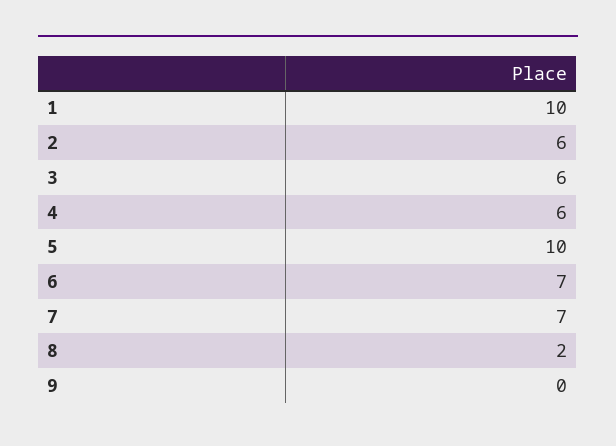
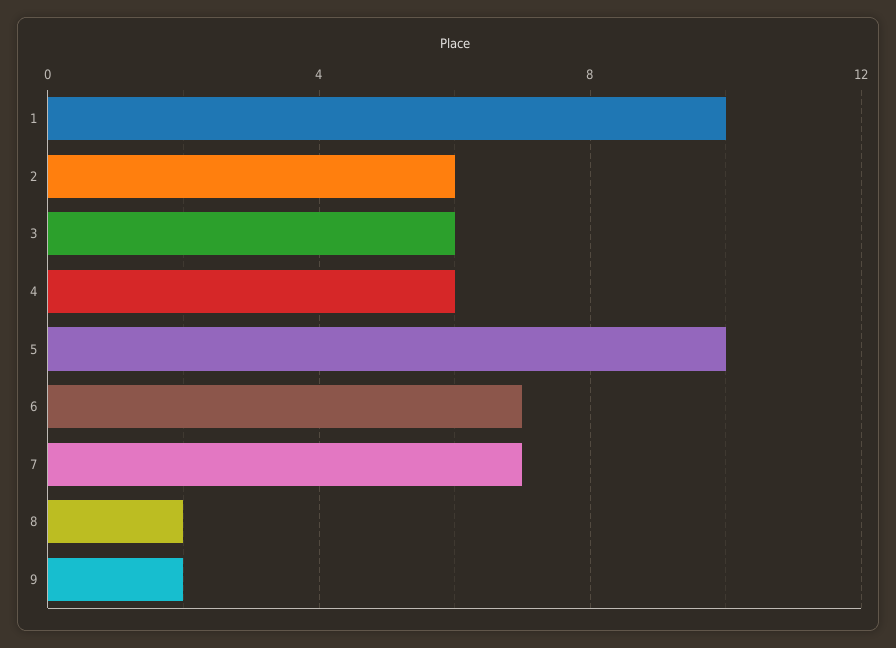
9: 0 -> 2

